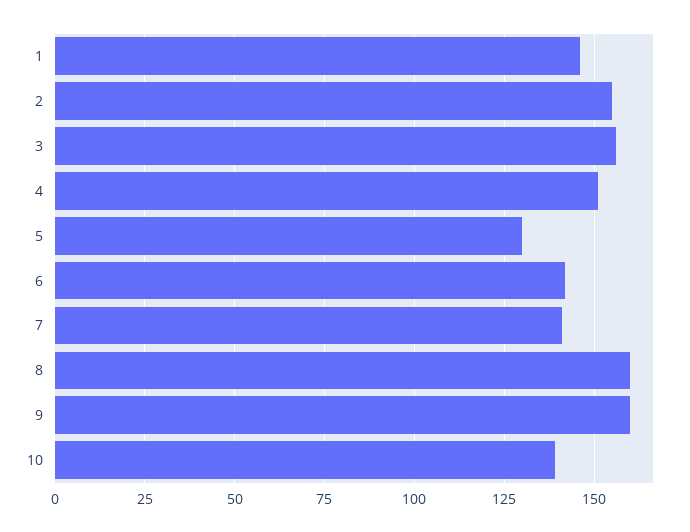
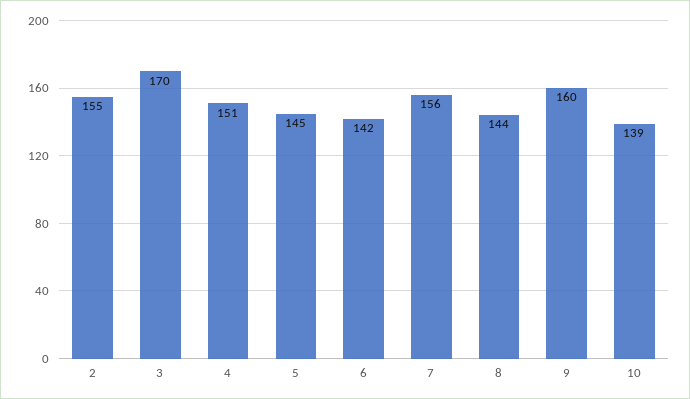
1: 145 -> none
3: 155 -> 170
5: 130 -> 145
7: 140 -> 156
8: 160 -> 144

